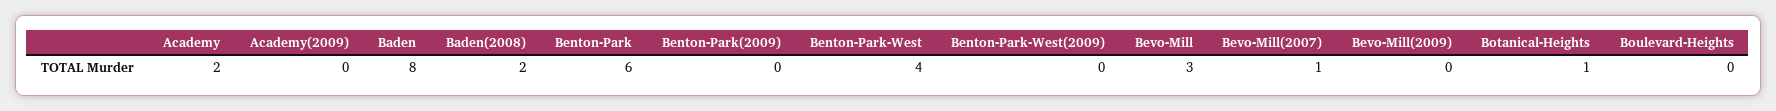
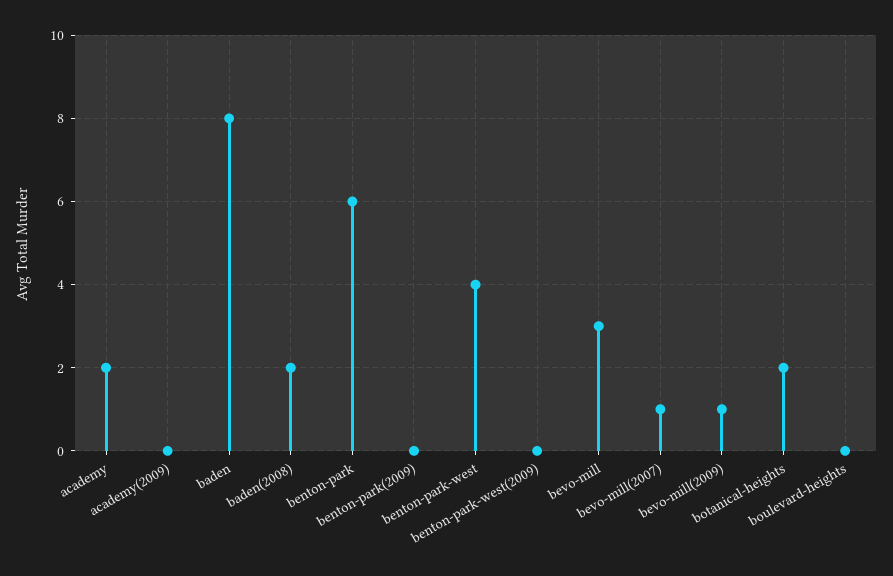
Bevo-Mill(2009): 0 -> 1
Botanical-Heights: 1 -> 2

